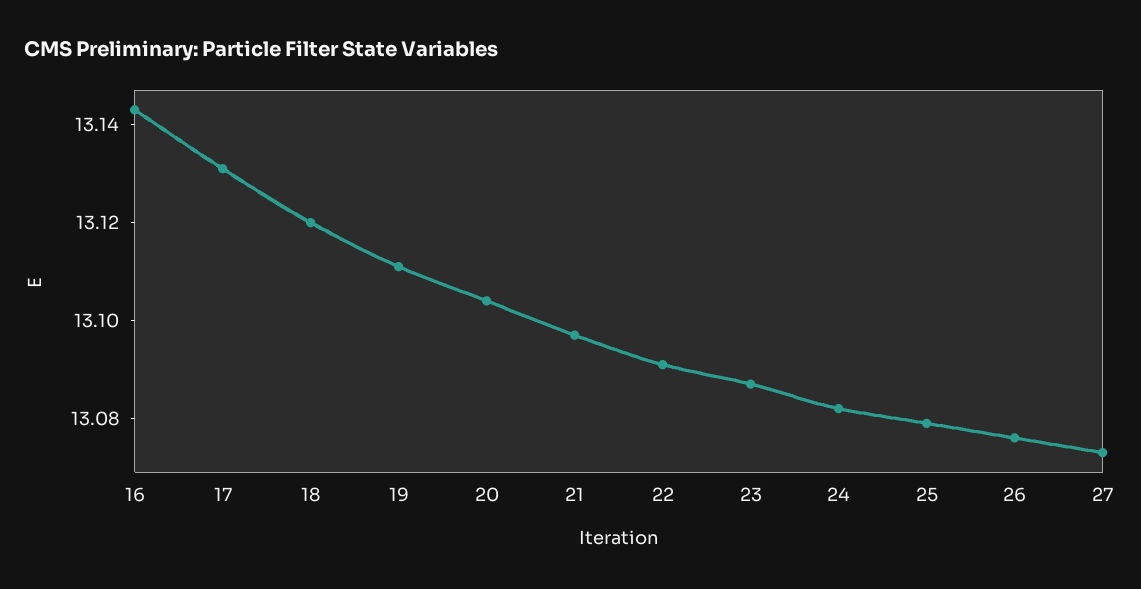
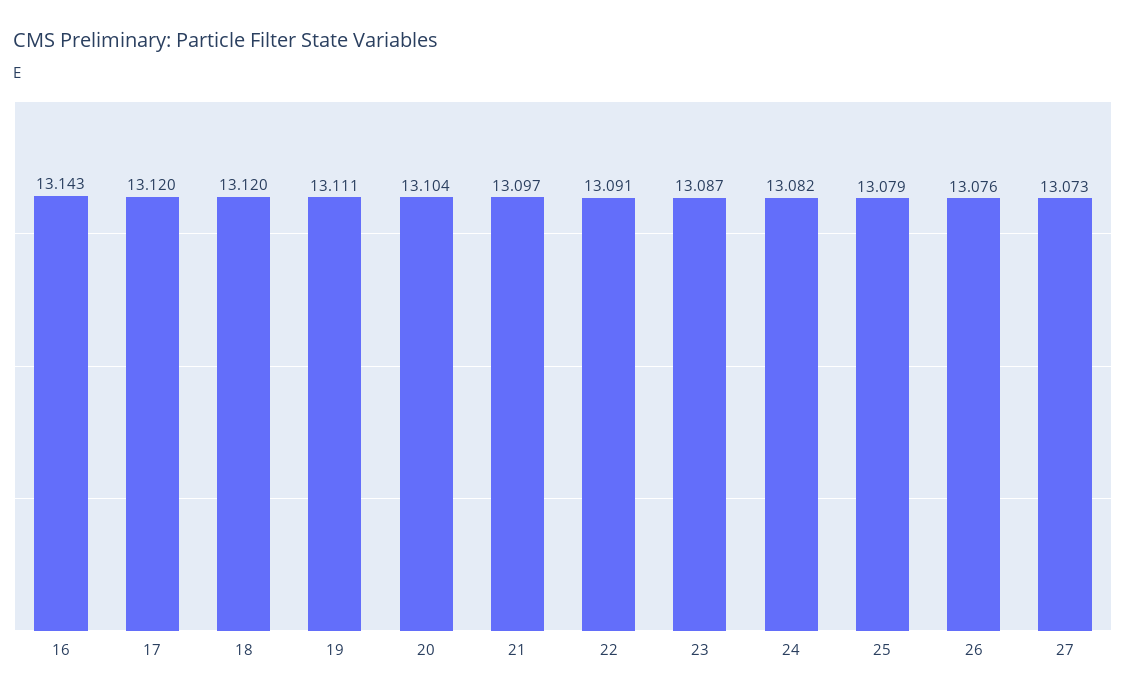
17: 13.13 -> 13.12

